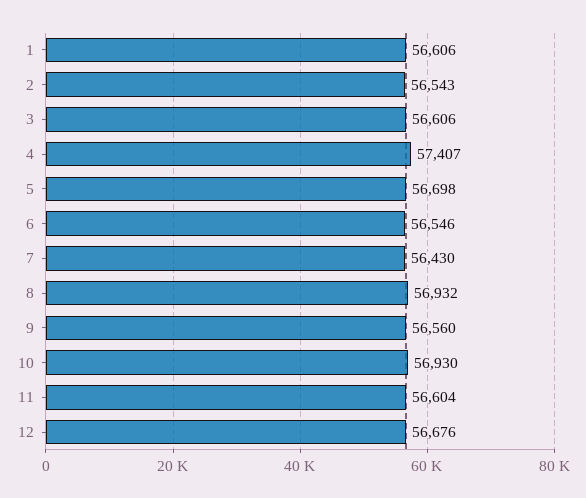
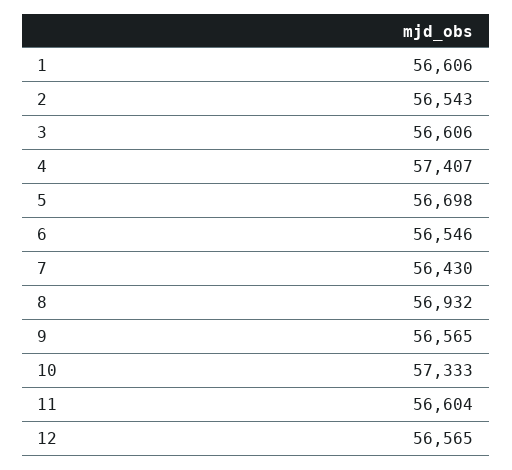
9: 56560 -> 56565
10: 56930 -> 57333
12: 56676 -> 56565

